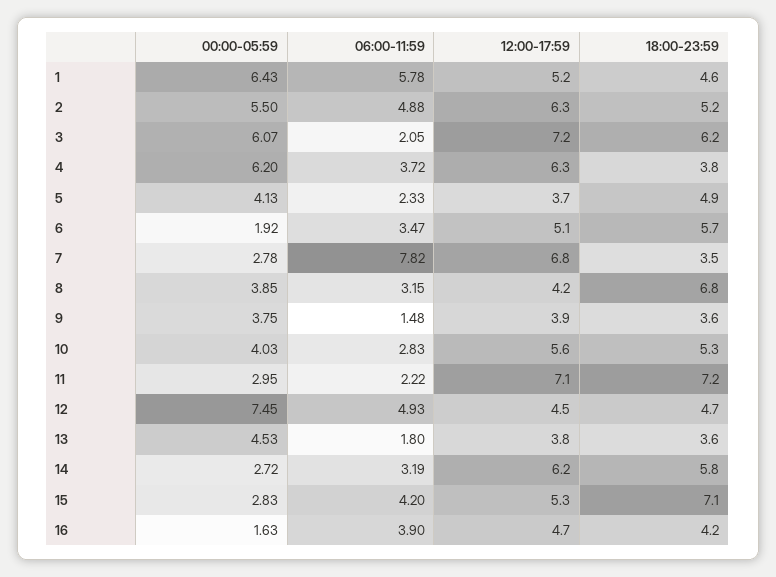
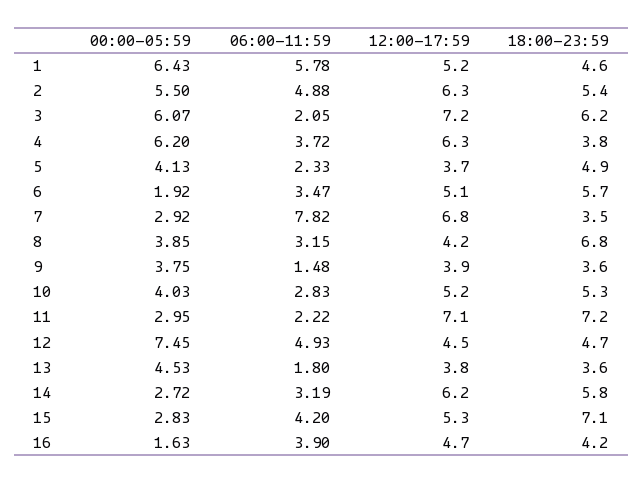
18:00-23:59, 2: 5.2 -> 5.4
00:00-05:59, 7: 2.78 -> 2.92
12:00-17:59, 10: 5.6 -> 5.2

